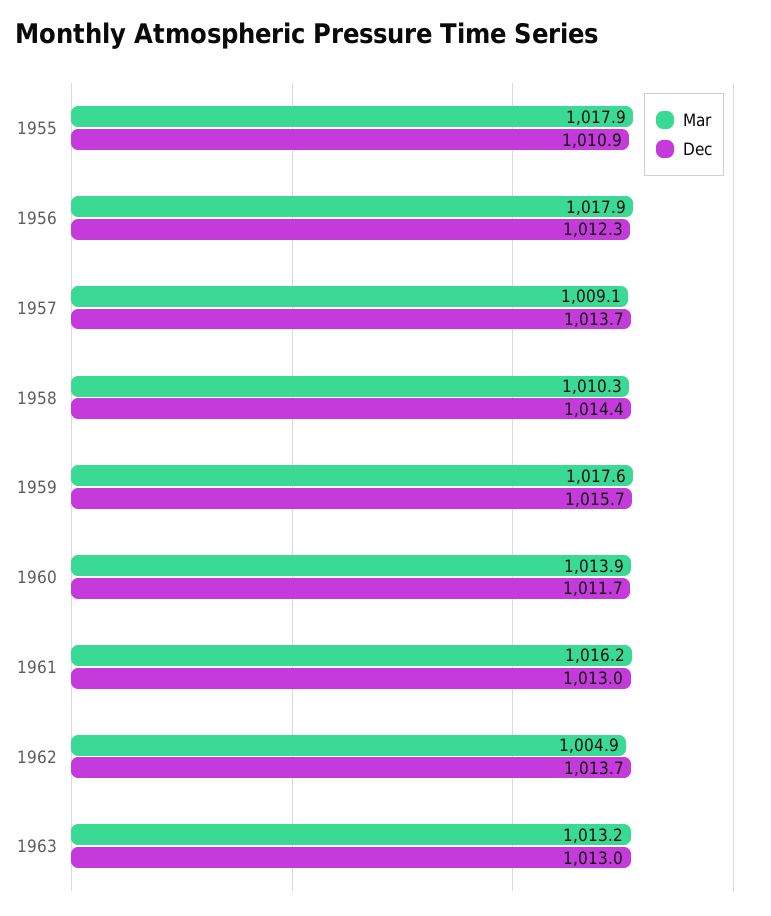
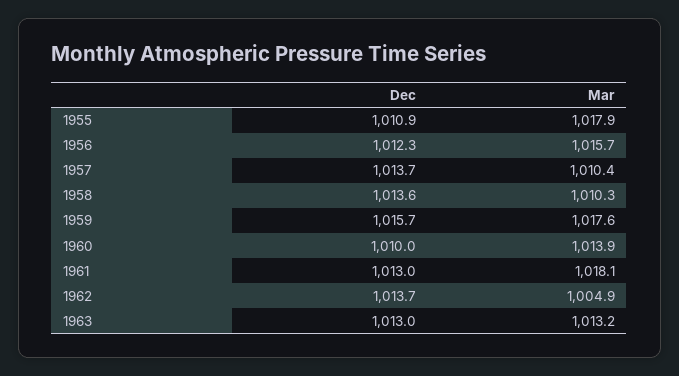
Mar, 1956: 1017.9 -> 1015.7
Mar, 1957: 1009.1 -> 1010.4
Dec, 1958: 1014.4 -> 1013.6
Dec, 1960: 1011.7 -> 1010
Mar, 1961: 1016.2 -> 1018.1

